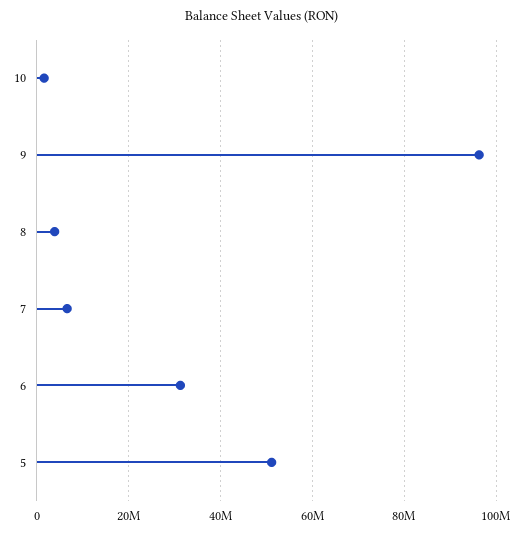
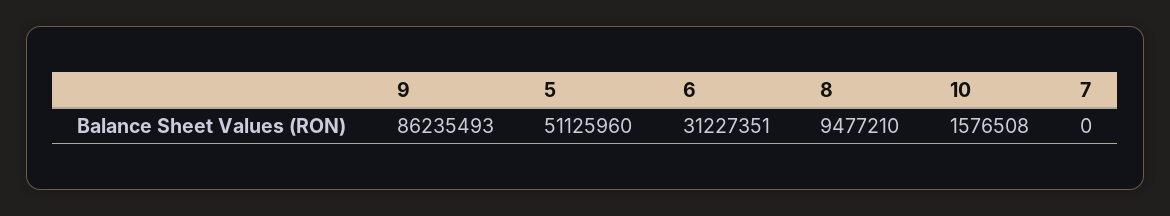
9: 96000000 -> 86235493
8: 4000000 -> 9477210
7: 6000000 -> 0

